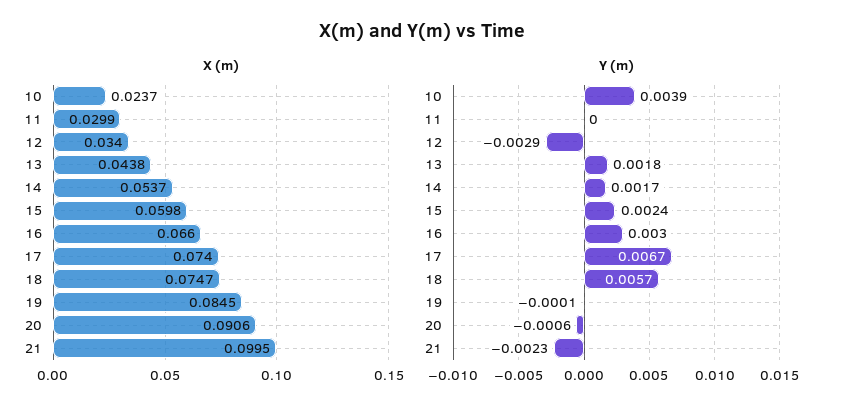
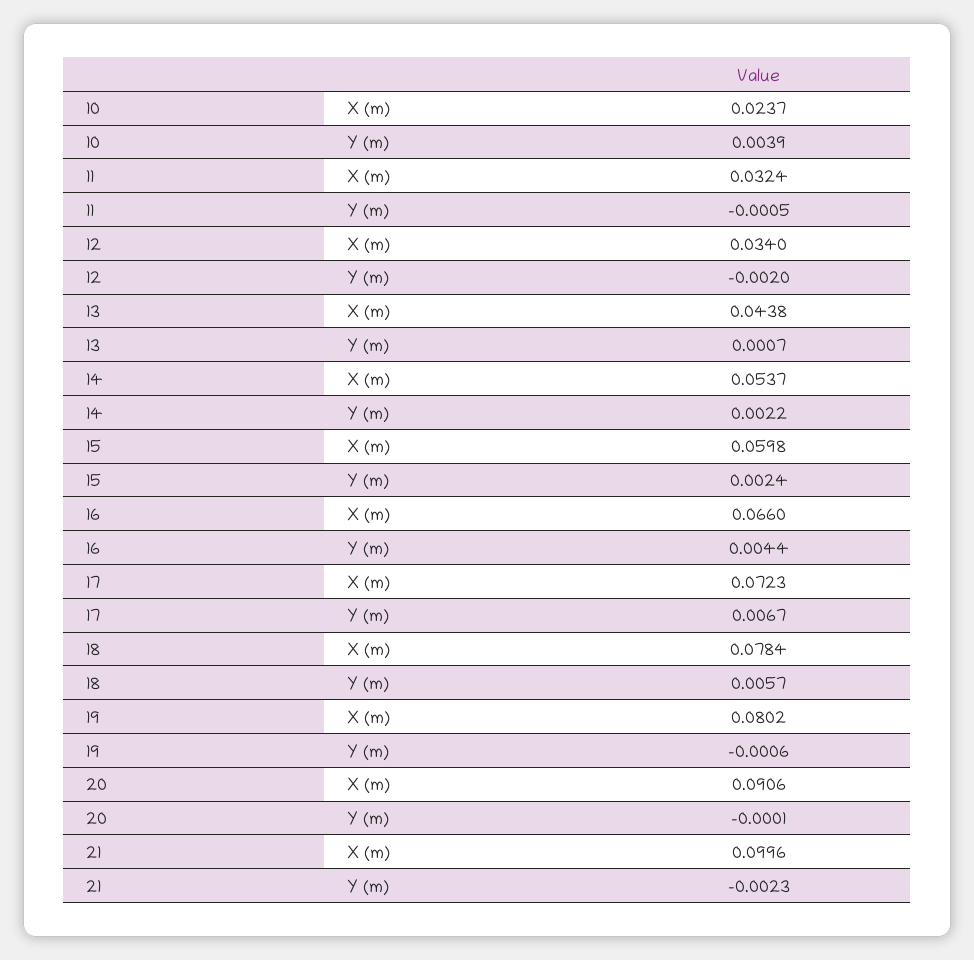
X (m), 11: 0.0299 -> 0.0324
X (m), 17: 0.074 -> 0.0723
X (m), 18: 0.0747 -> 0.0784
X (m), 19: 0.0845 -> 0.0802
X (m), 21: 0.0995 -> 0.0996
Y (m), 11: 0 -> -0.0005
Y (m), 12: -0.0029 -> -0.002
Y (m), 13: 0.0018 -> 0.0007
Y (m), 14: 0.0017 -> 0.0022
Y (m), 16: 0.003 -> 0.0044
Y (m), 19: -0.0001 -> -0.0006
Y (m), 20: -0.0006 -> -0.0001

